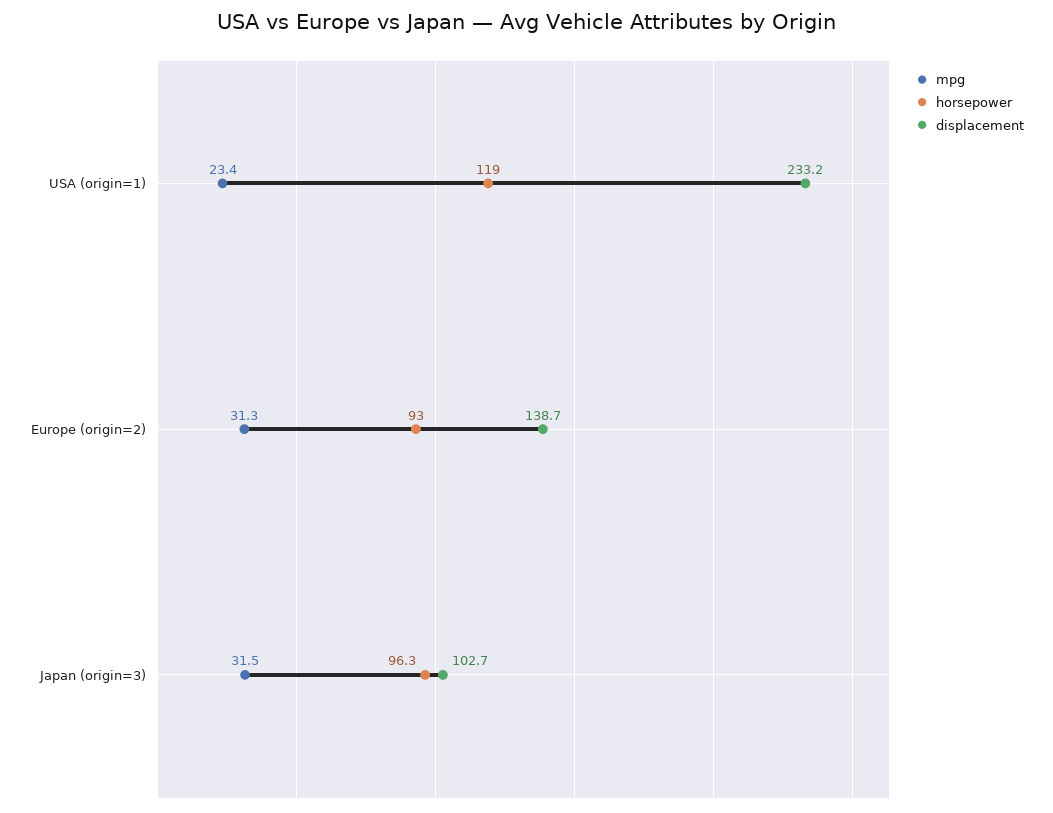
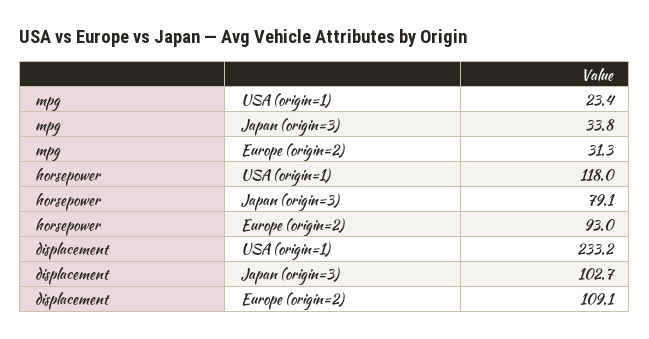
horsepower, USA (origin=1): 119 -> 118
displacement, Europe (origin=2): 138.7 -> 109.1
mpg, Japan (origin=3): 31.5 -> 33.8
horsepower, Japan (origin=3): 96.3 -> 79.1

